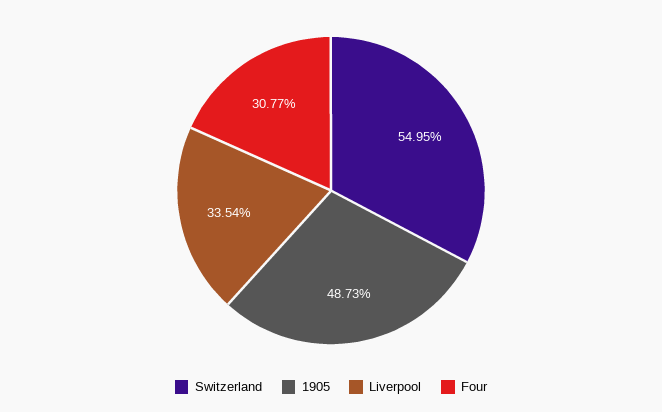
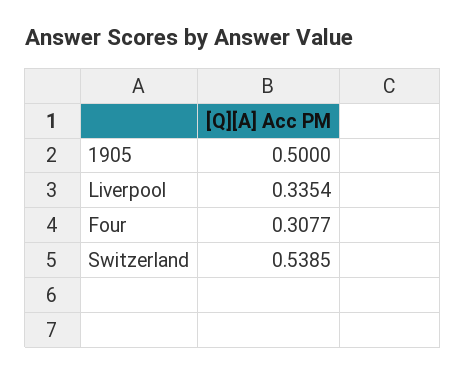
Switzerland: 0.5495 -> 0.5385
1905: 0.4873 -> 0.5

